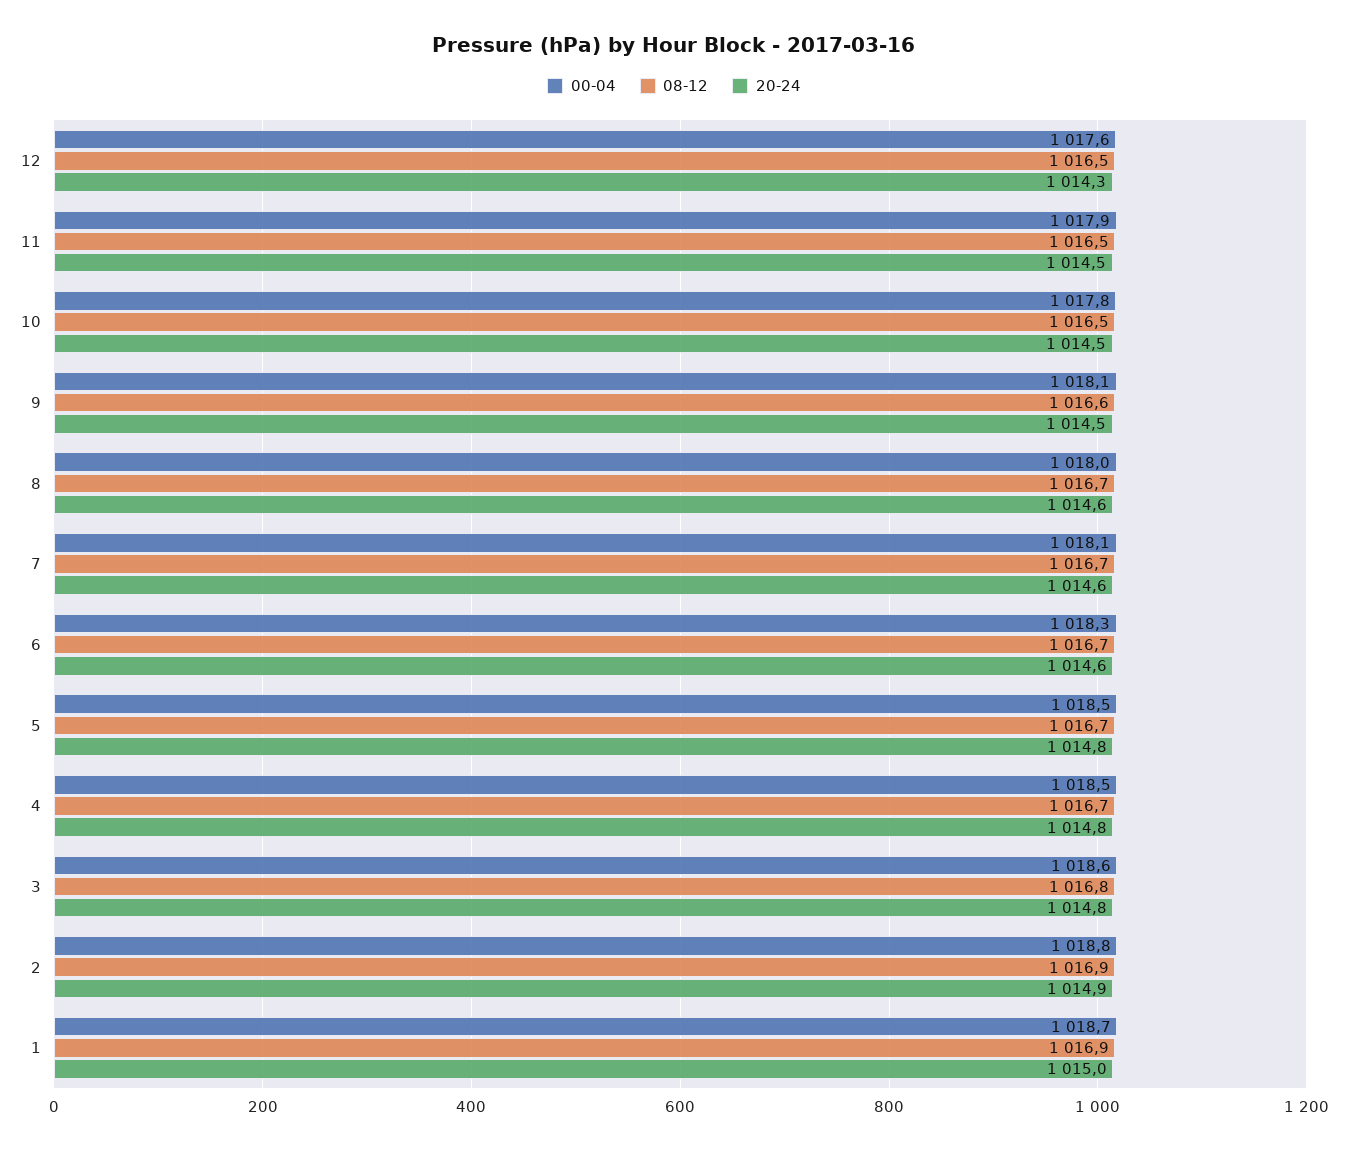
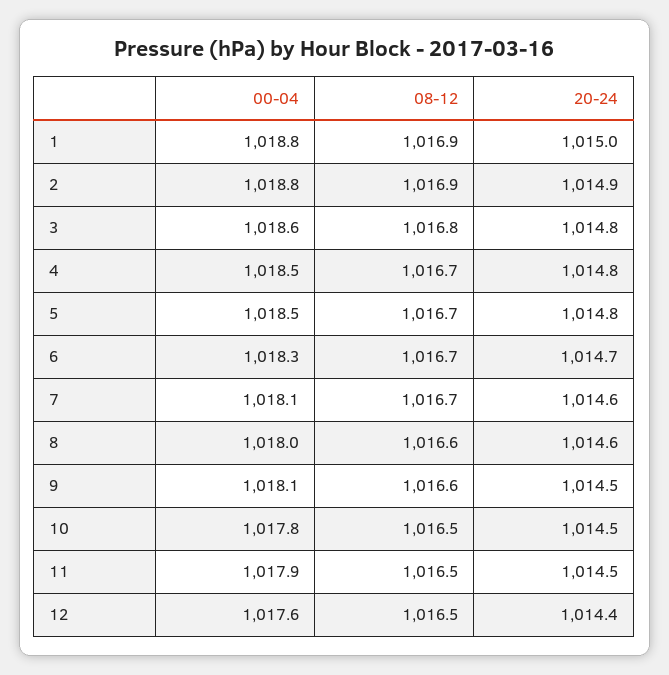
20-24, 12: 1014.3 -> 1014.4
08-12, 8: 1016.7 -> 1016.6
20-24, 6: 1014.6 -> 1014.7
00-04, 1: 1018.7 -> 1018.8

